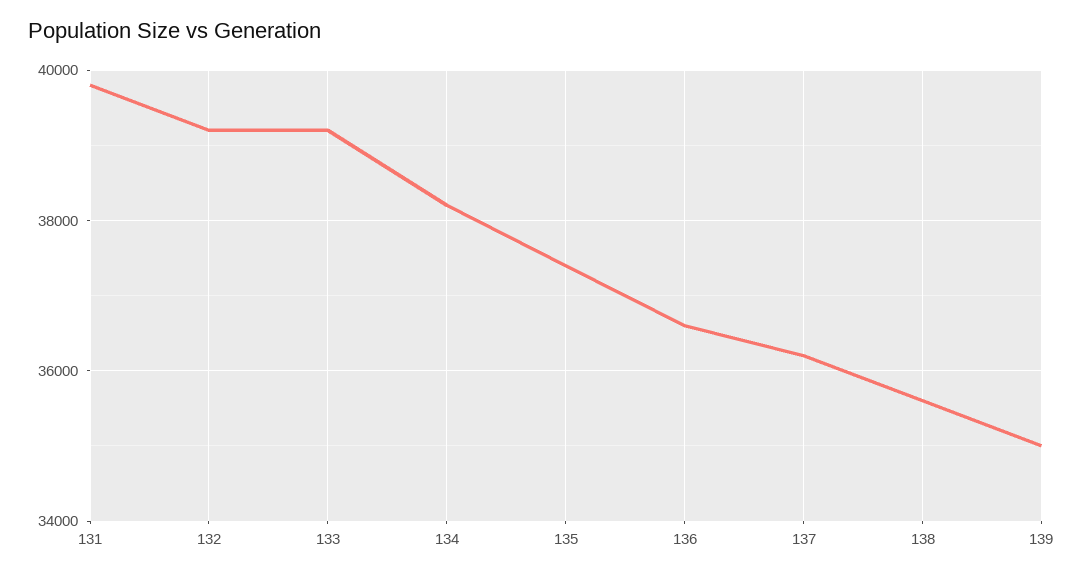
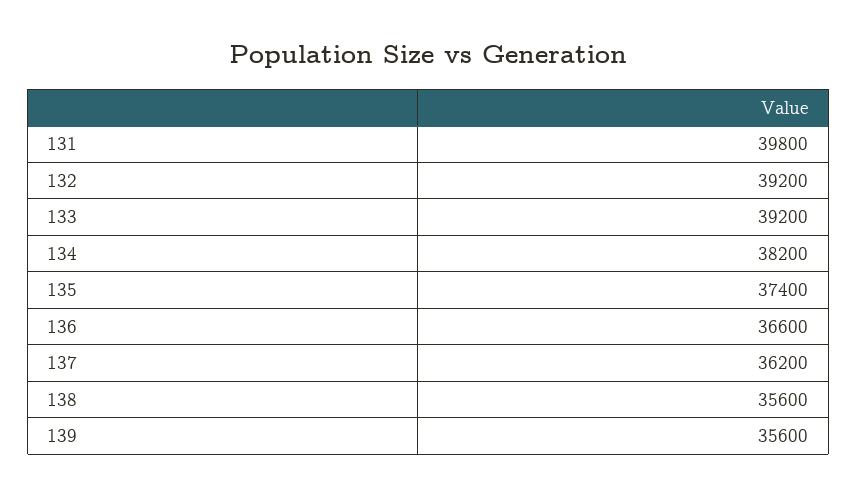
139: 35000 -> 35600

